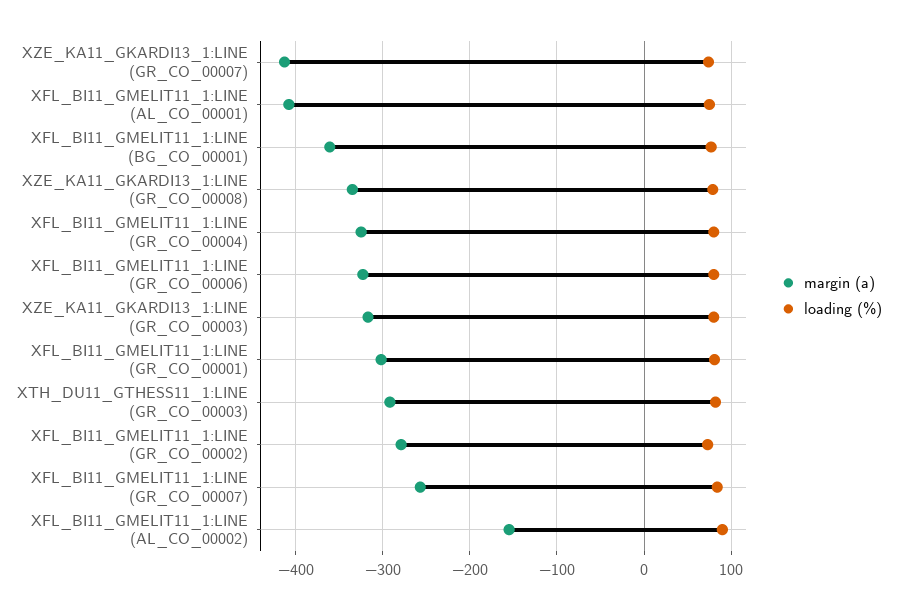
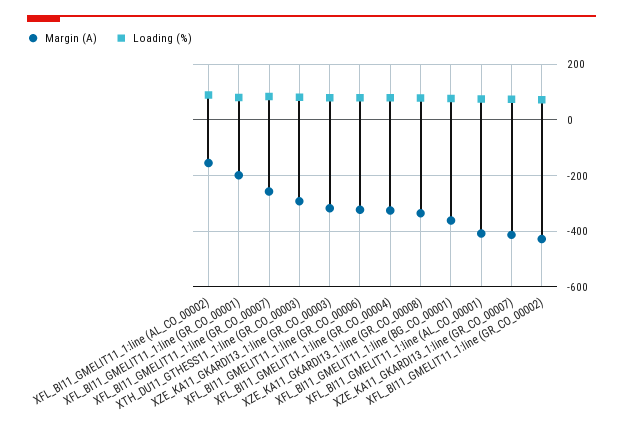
margin (a), XFL_BI11_GMELIT11_1:LINE (GR_CO_00001): -300 -> -200
margin (a), XFL_BI11_GMELIT11_1:LINE (GR_CO_00002): -280 -> -425

